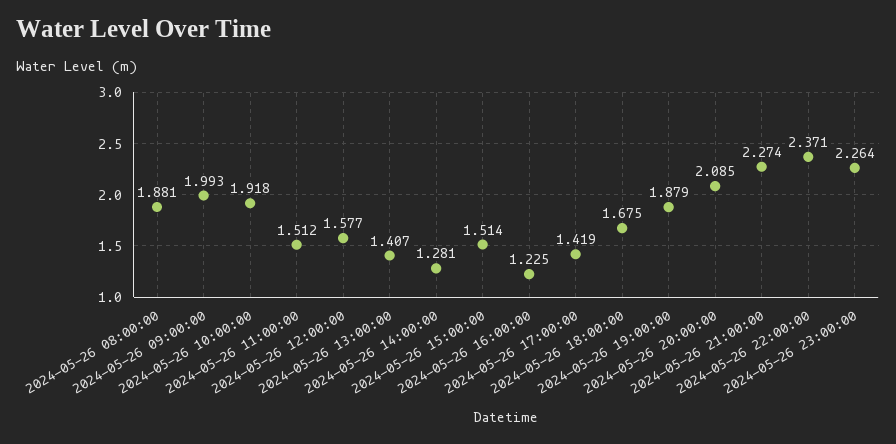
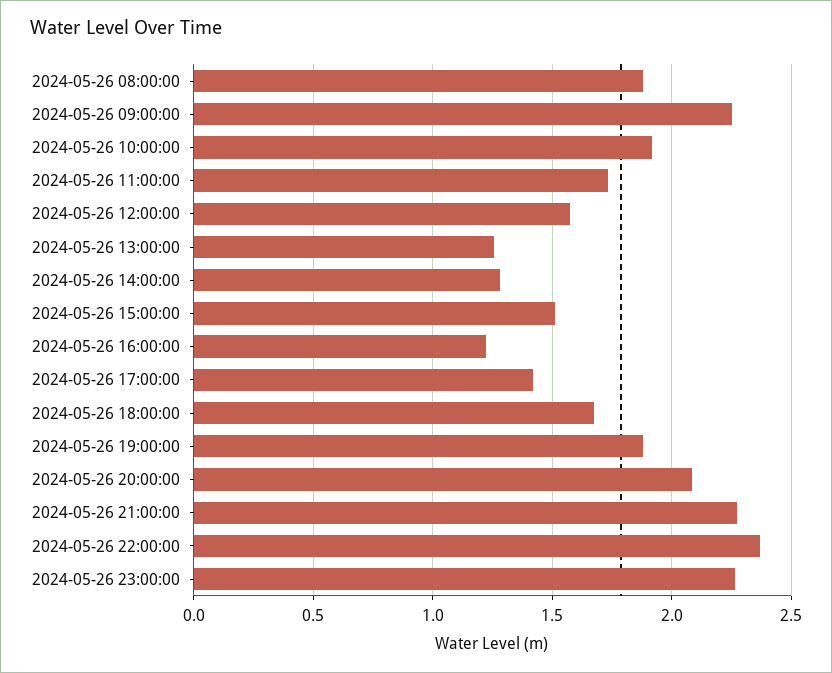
2024-05-26 09:00:00: 1.993 -> 2.25
2024-05-26 11:00:00: 1.512 -> 1.75
2024-05-26 13:00:00: 1.407 -> 1.25

